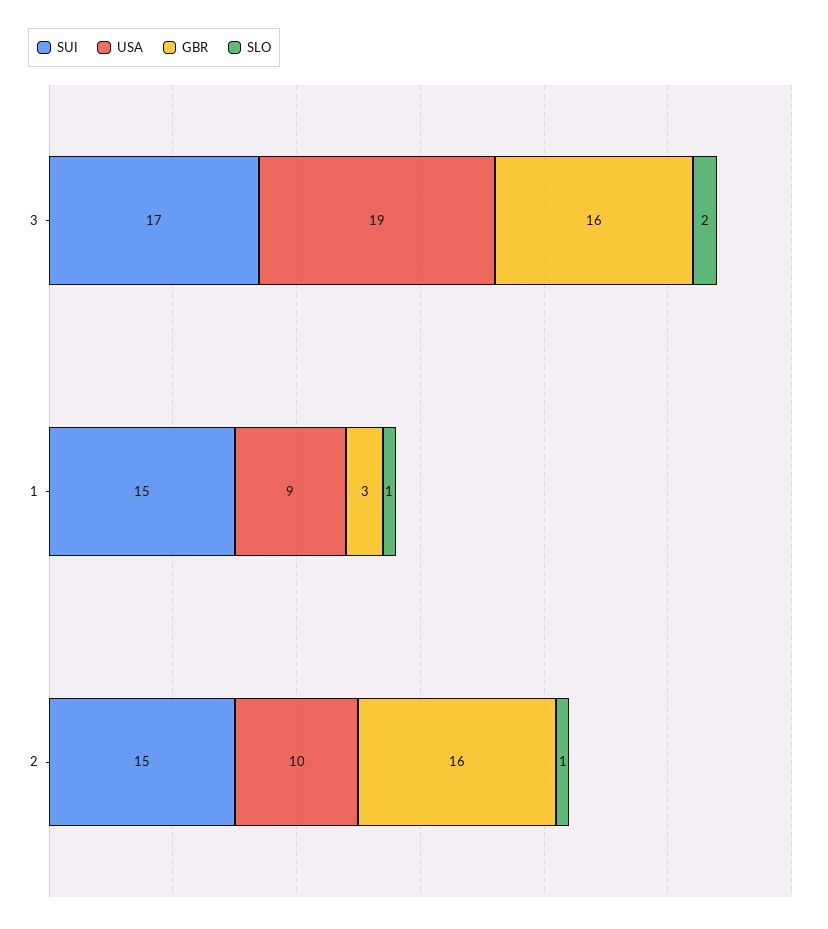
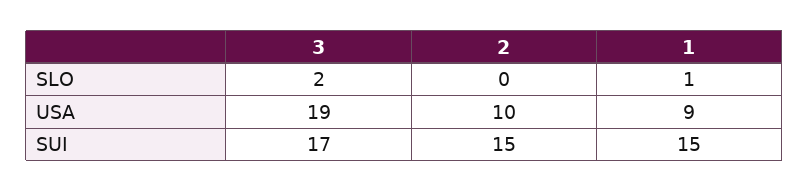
GBR, 3: 16 -> none
GBR, 1: 3 -> none
GBR, 2: 16 -> none
SLO, 2: 1 -> 0

